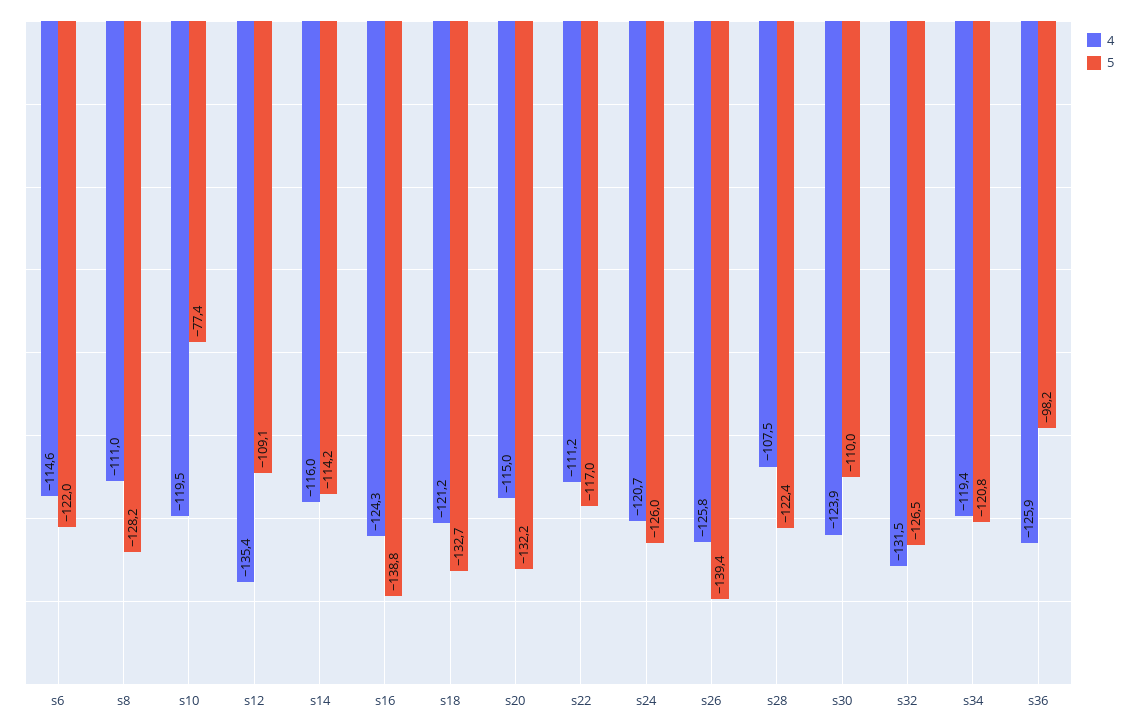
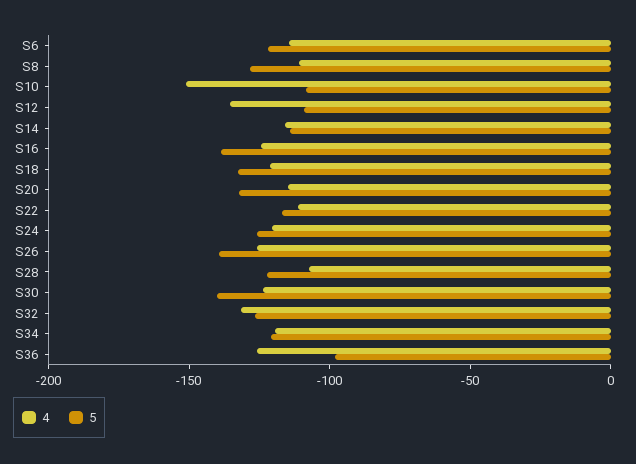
4, s10: -119.5 -> -150
5, s10: -77.4 -> -110
5, s30: -110 -> -140

